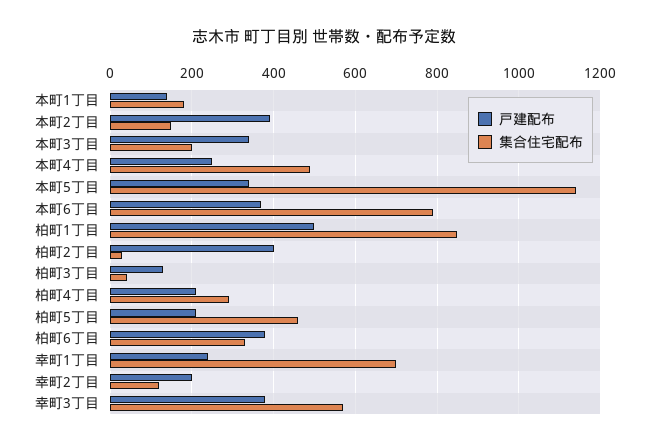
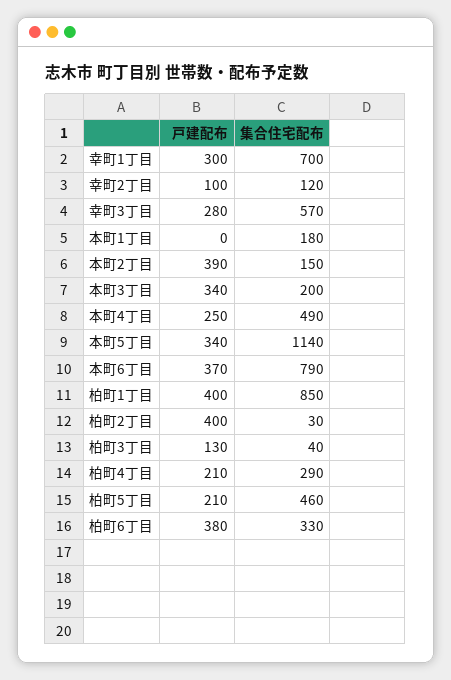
戸建配布, 本町1丁目: 140 -> 0
戸建配布, 柏町1丁目: 500 -> 400
戸建配布, 幸町1丁目: 240 -> 300
戸建配布, 幸町2丁目: 200 -> 100
戸建配布, 幸町3丁目: 380 -> 280

